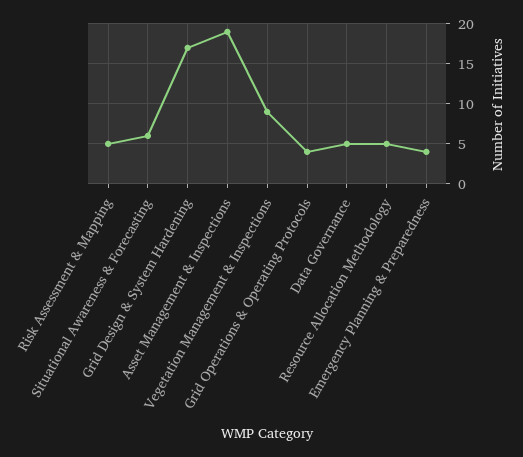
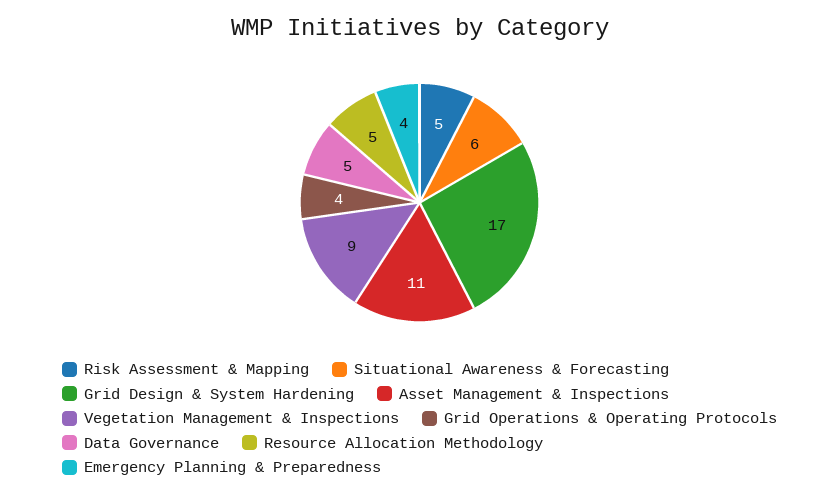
Asset Management & Inspections: 19 -> 11

